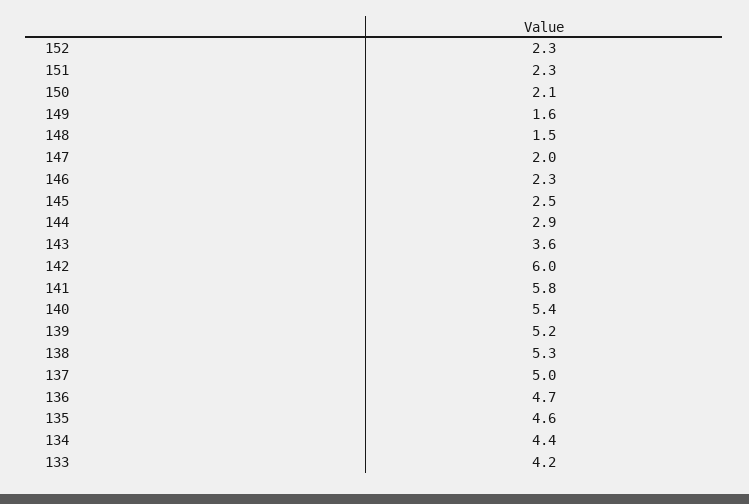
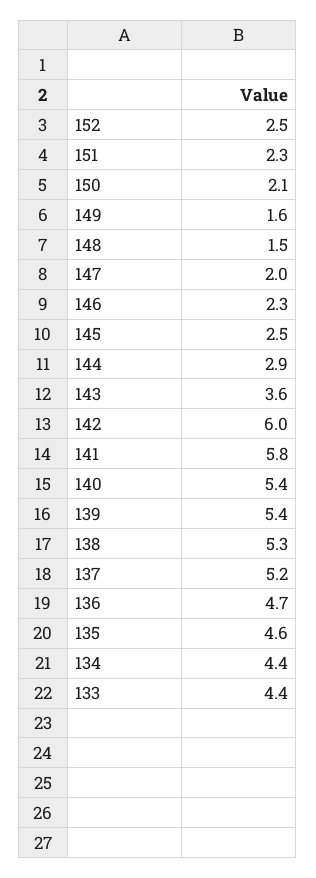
152: 2.3 -> 2.5
139: 5.2 -> 5.4
137: 5 -> 5.2
133: 4.2 -> 4.4

